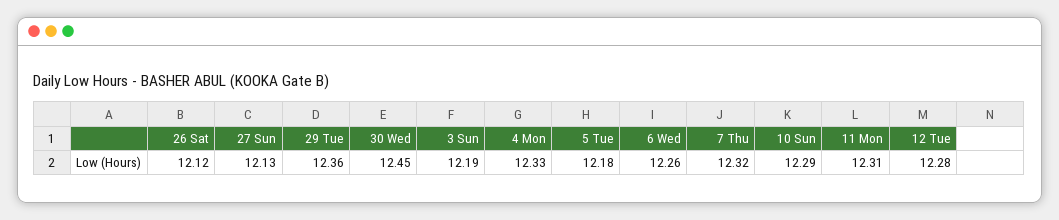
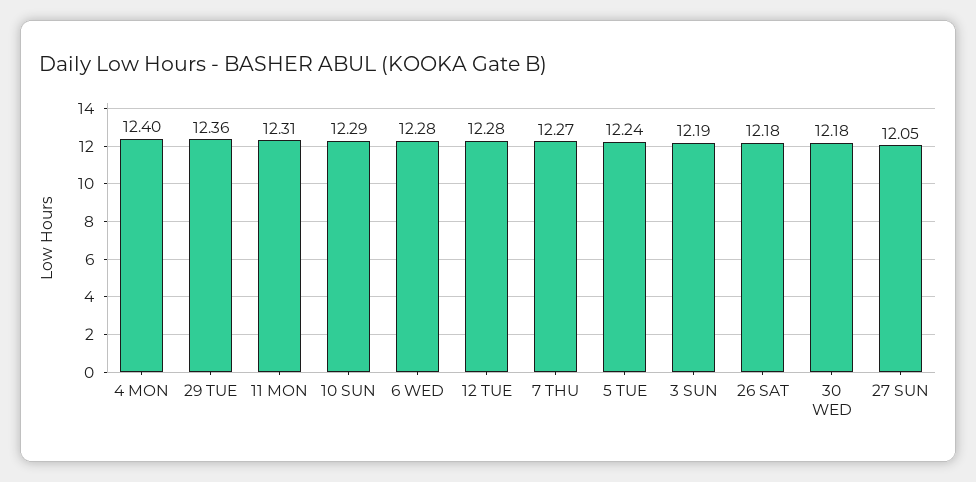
26 Sat: 12.12 -> 12.18
27 Sun: 12.13 -> 12.05
30 Wed: 12.45 -> 12.18
4 Mon: 12.33 -> 12.4
5 Tue: 12.18 -> 12.24
6 Wed: 12.26 -> 12.28
7 Thu: 12.32 -> 12.27

